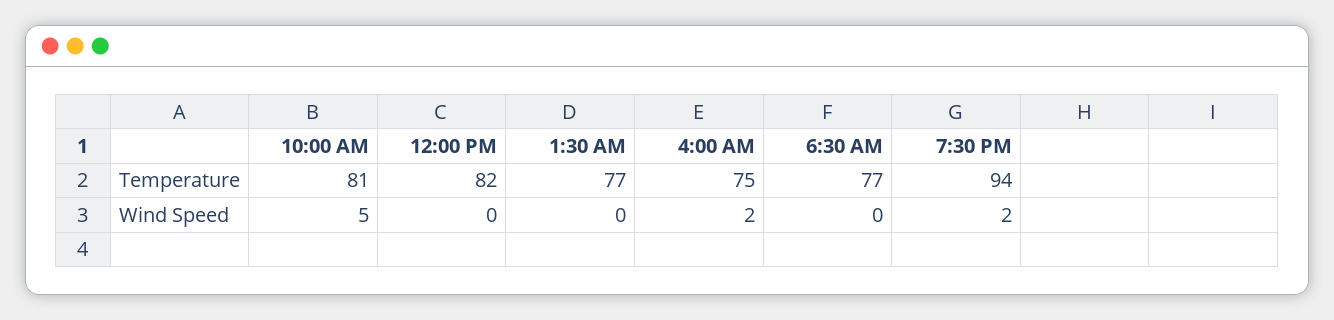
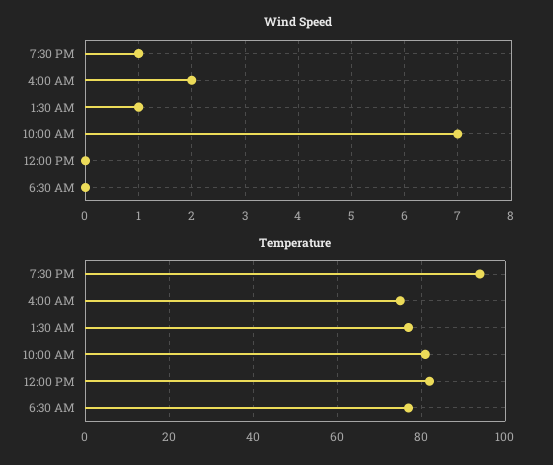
Wind Speed, 10:00 AM: 5 -> 7
Wind Speed, 1:30 AM: 0 -> 1
Wind Speed, 7:30 PM: 2 -> 1

